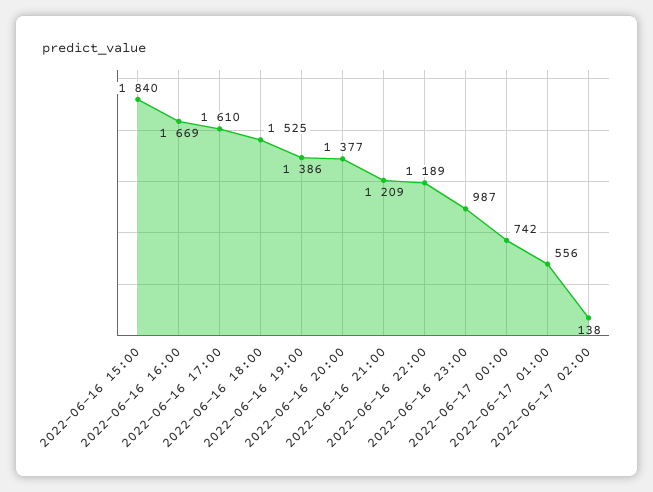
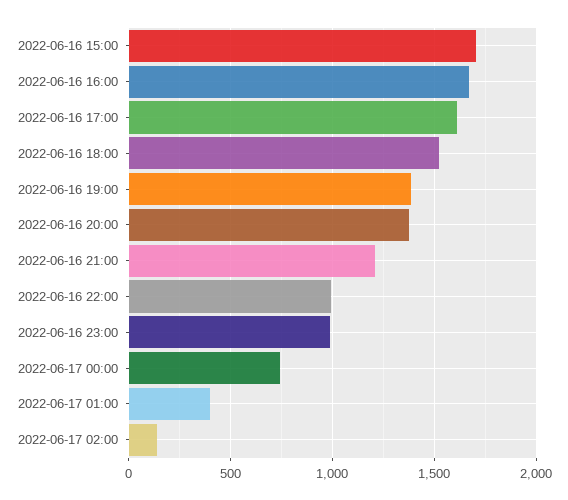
2022-06-16 15:00: 1840 -> 1700
2022-06-16 22:00: 1189 -> 1000
2022-06-17 01:00: 556 -> 400

